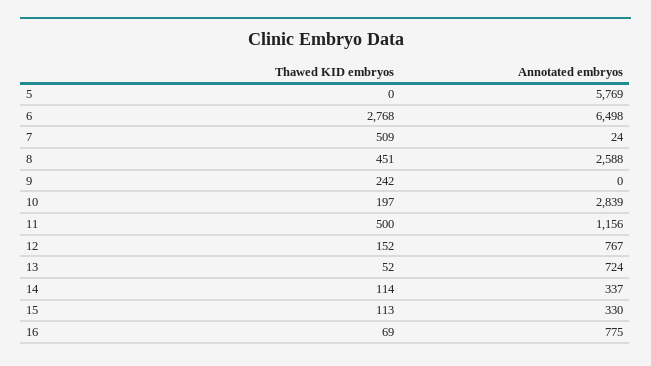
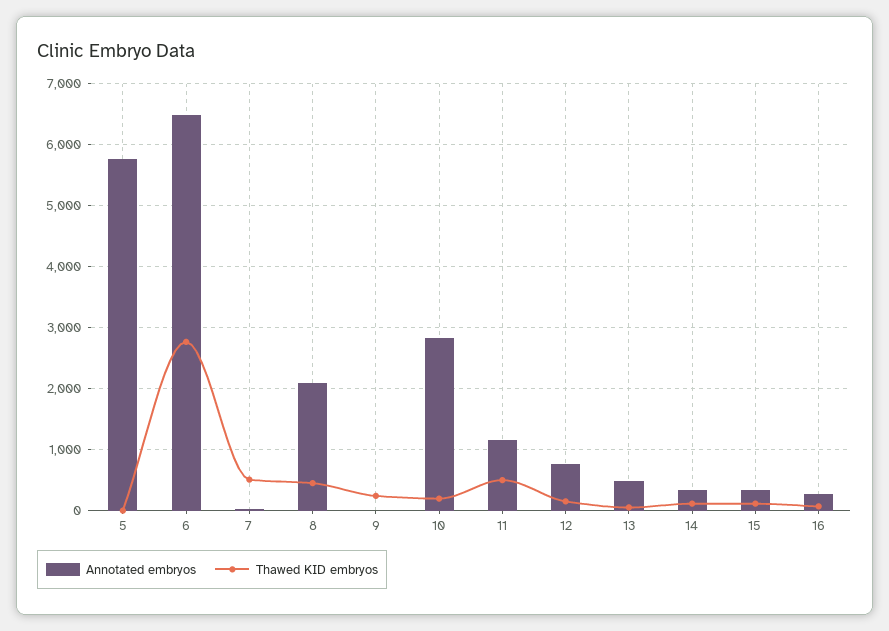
Annotated embryos, 8: 2588 -> 2100
Annotated embryos, 13: 724 -> 500
Annotated embryos, 16: 775 -> 300

